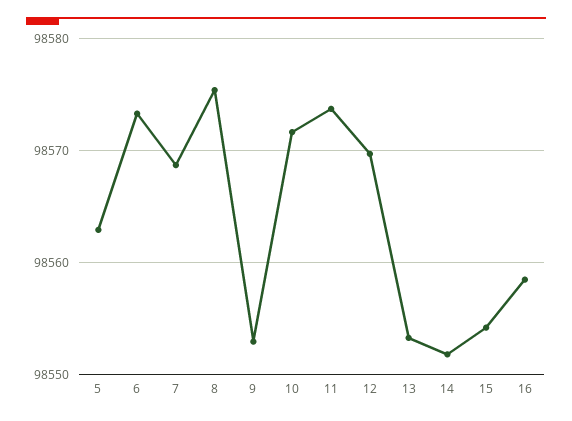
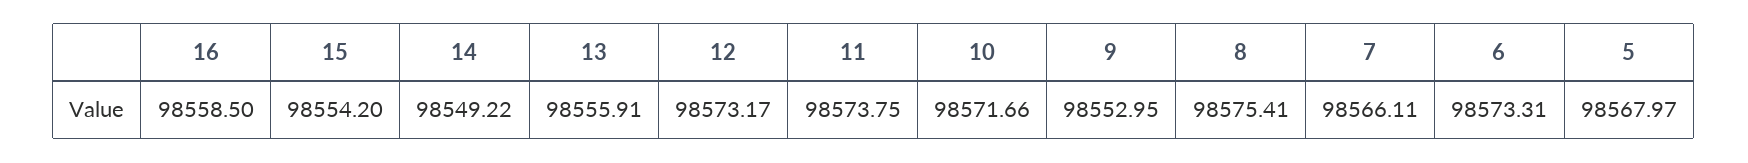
5: 98563 -> 98567.97
7: 98569 -> 98566.11
12: 98570 -> 98573.17
13: 98553 -> 98555.91
14: 98552 -> 98549.22

